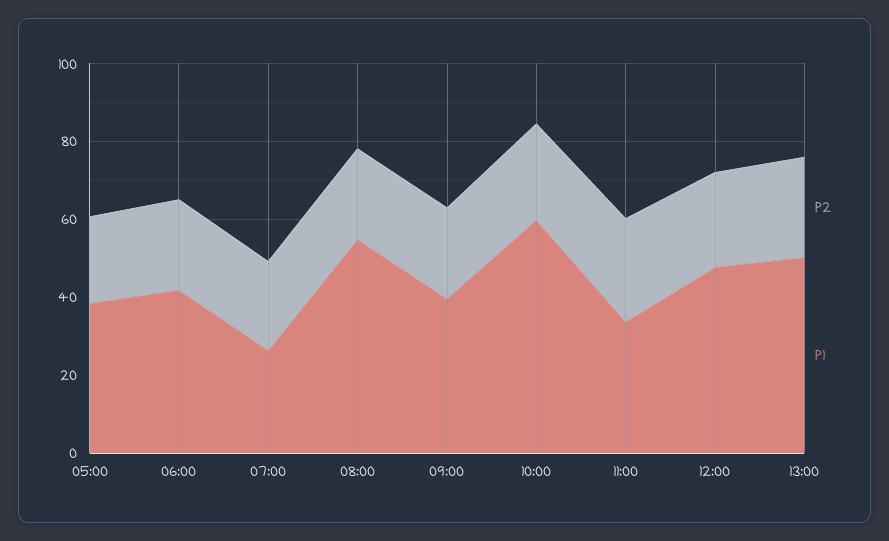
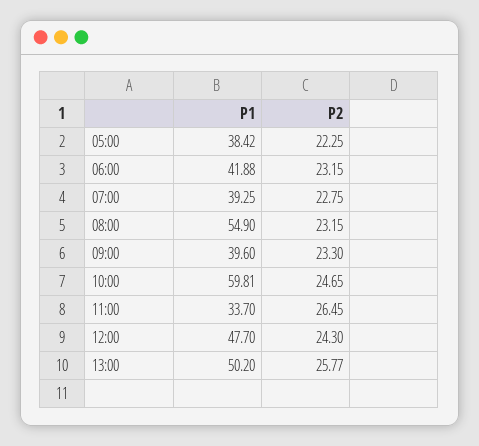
P1, 07:00: 25 -> 39.25

